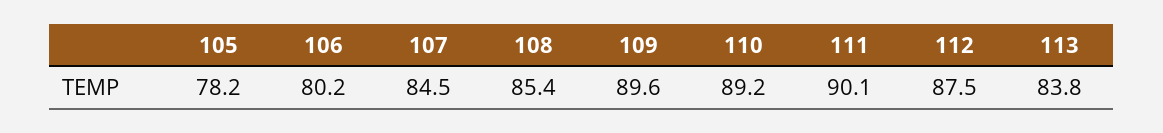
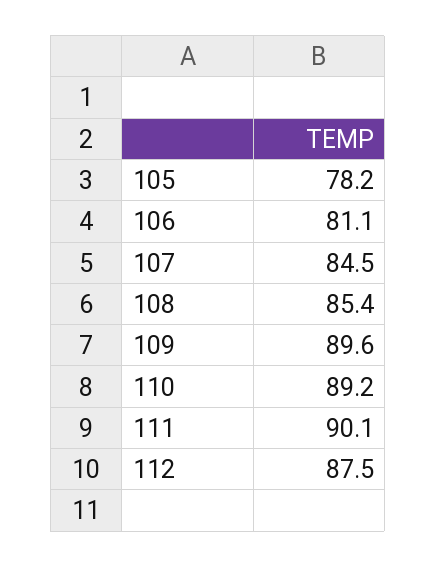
106: 80.2 -> 81.1
113: 83.8 -> none

